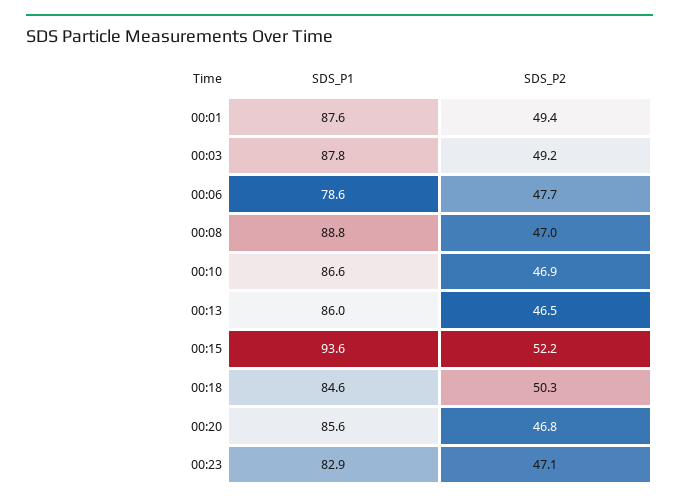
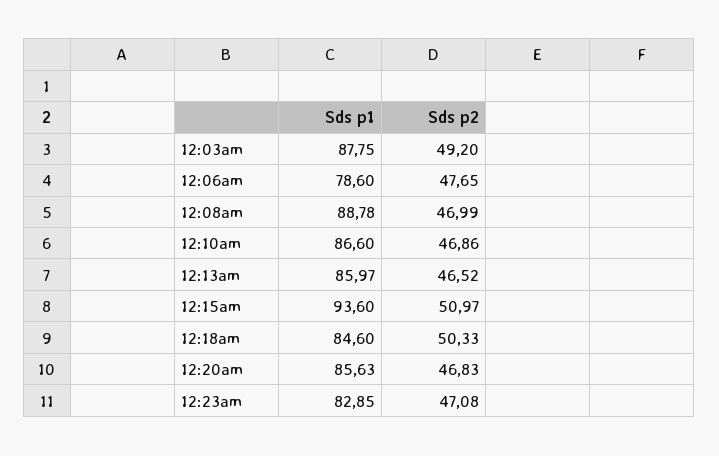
SDS_P1, 00:01: 87.6 -> none
SDS_P2, 00:01: 49.4 -> none
SDS_P2, 00:15: 52.2 -> 50.97

